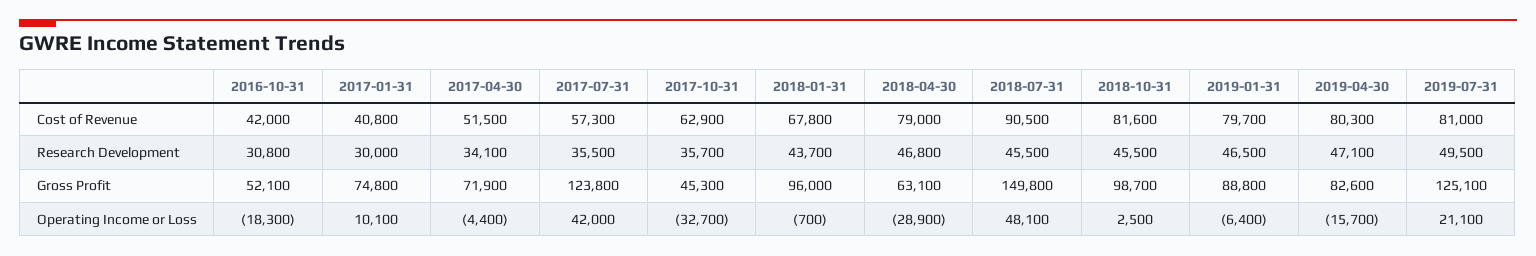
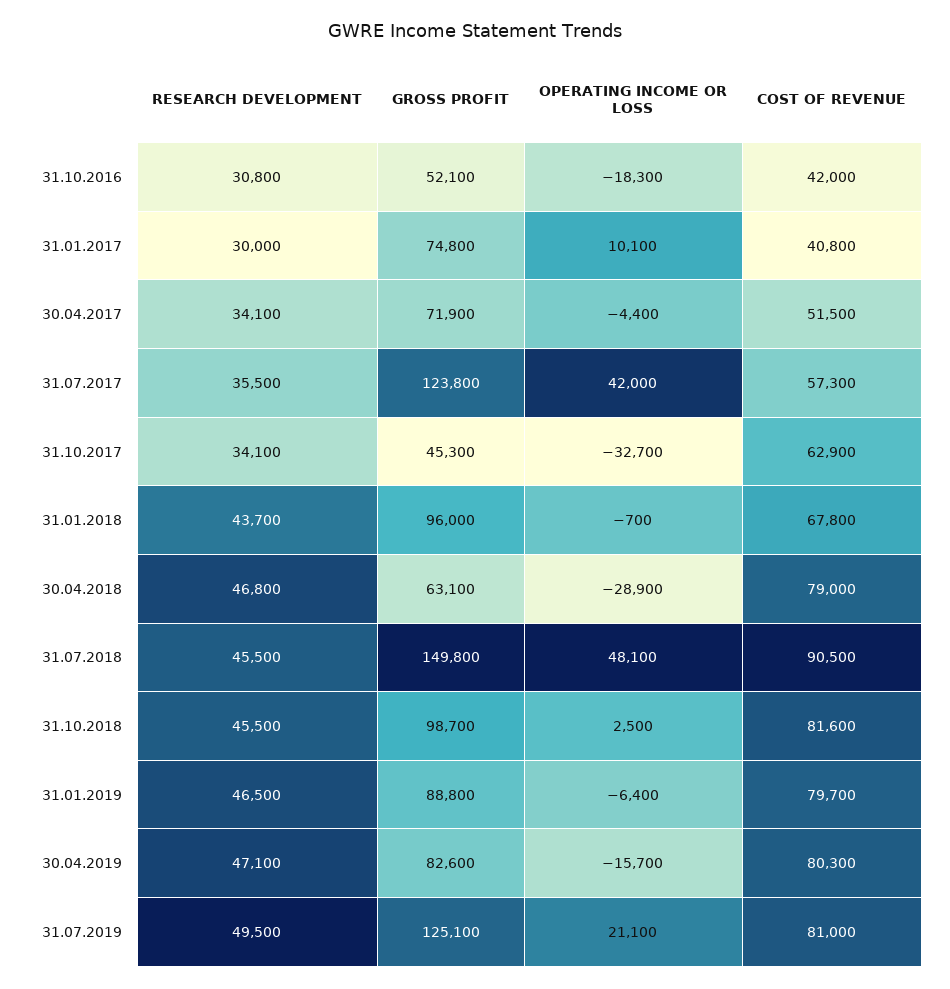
2017-10-31, Research Development: 35700 -> 34100

